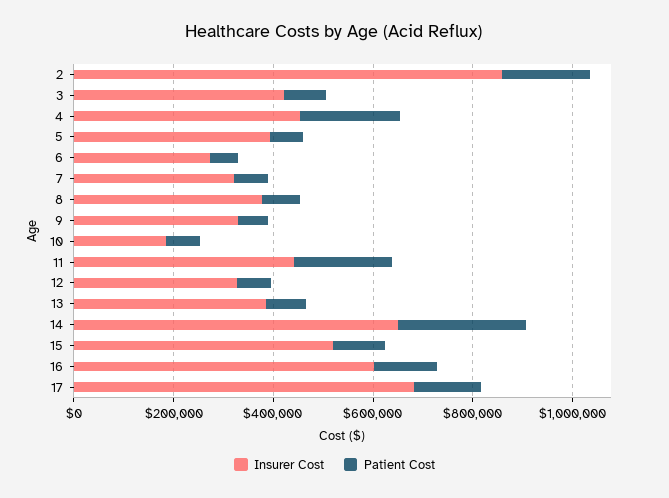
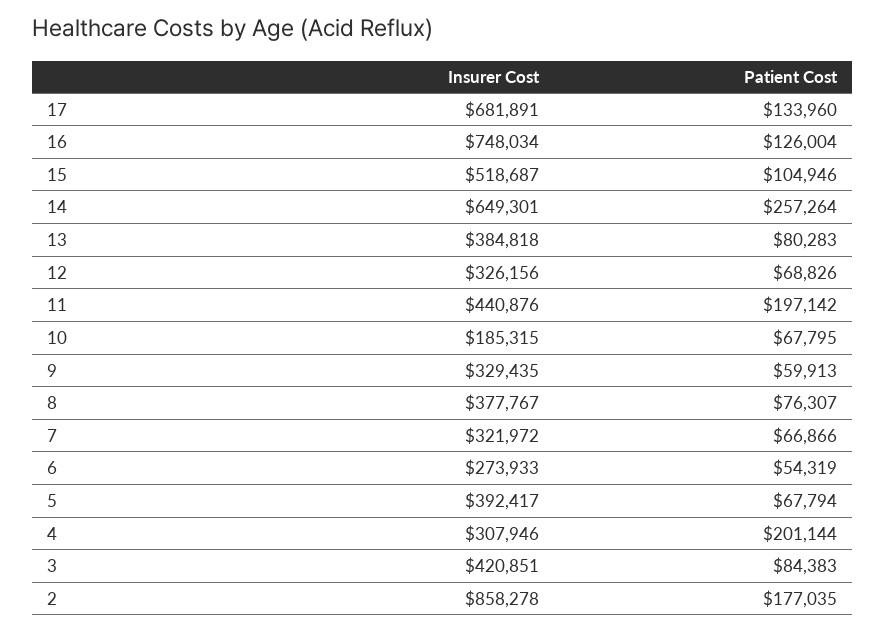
Insurer Cost, 4: 450000 -> 307946
Insurer Cost, 16: 600000 -> 748034

